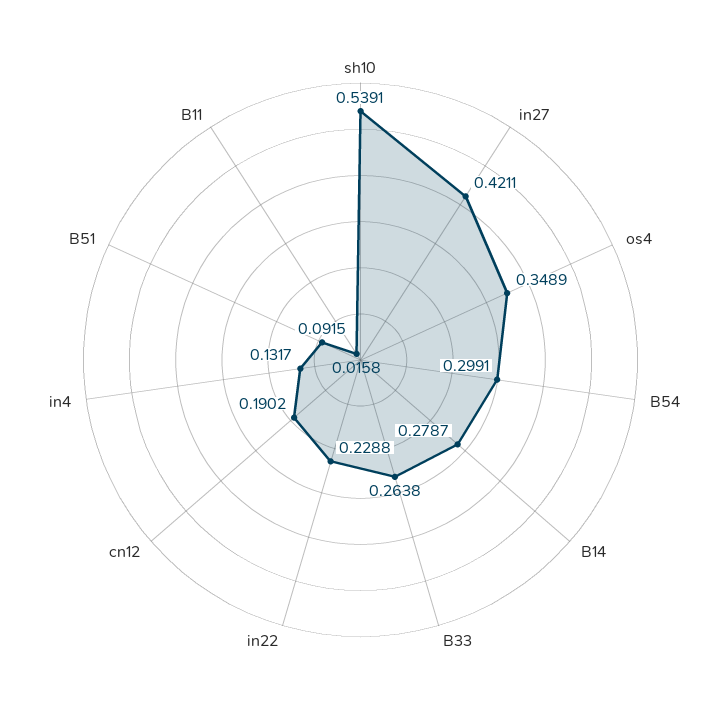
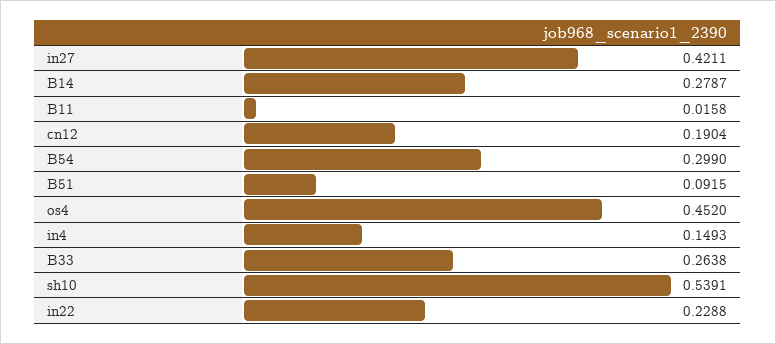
os4: 0.3489 -> 0.452
B54: 0.2991 -> 0.299
cn12: 0.1902 -> 0.1904
in4: 0.1317 -> 0.1493

